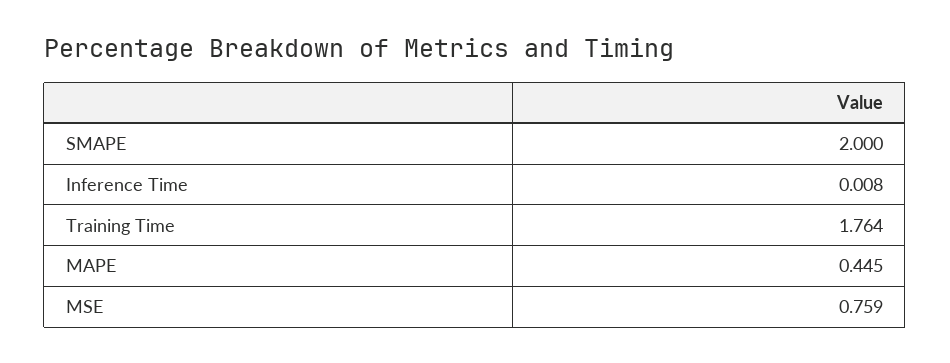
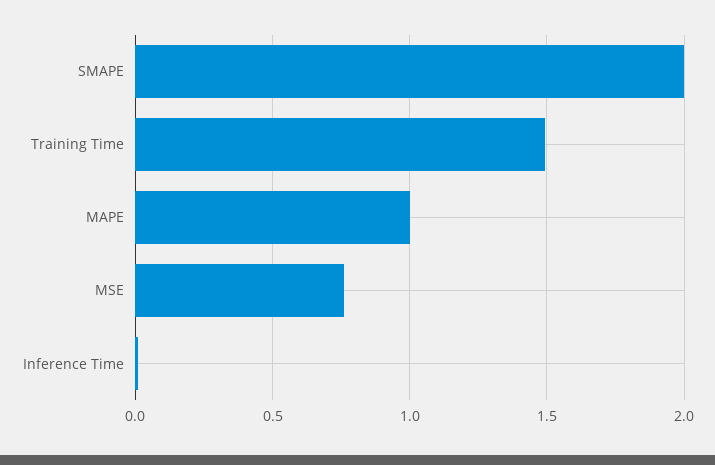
Training Time: 1.764 -> 1.5
MAPE: 0.445 -> 1

